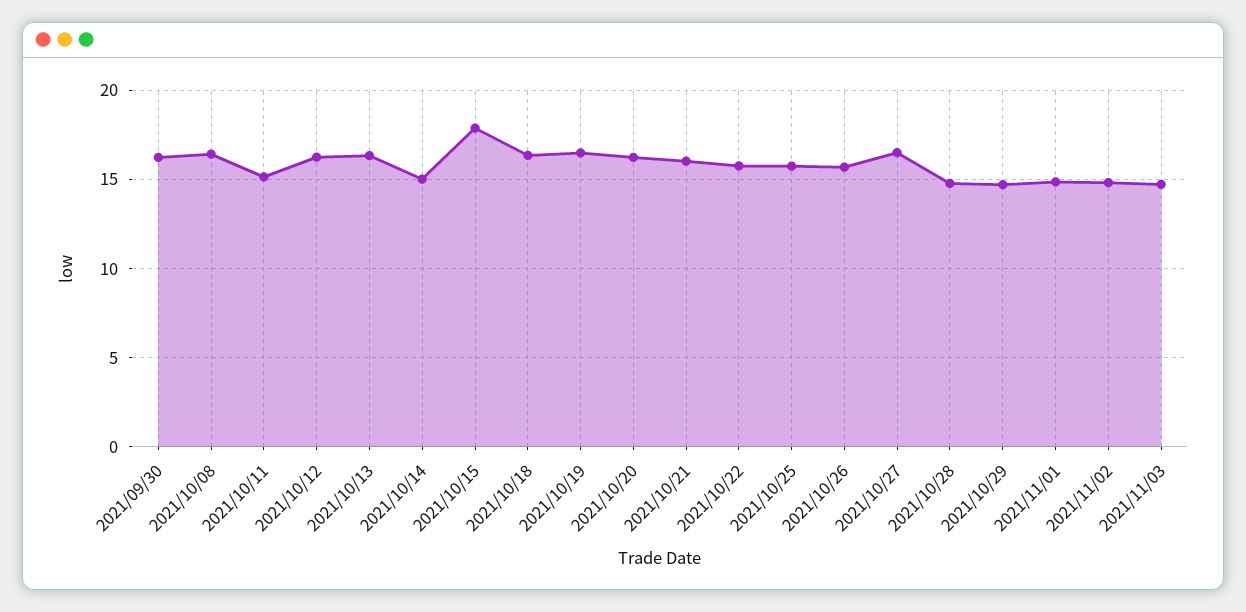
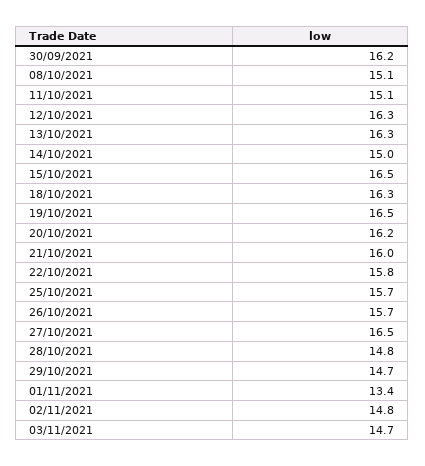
2021/10/08: 16.5 -> 15.1
2021/10/15: 18 -> 16.5
2021/11/01: 15 -> 13.4

